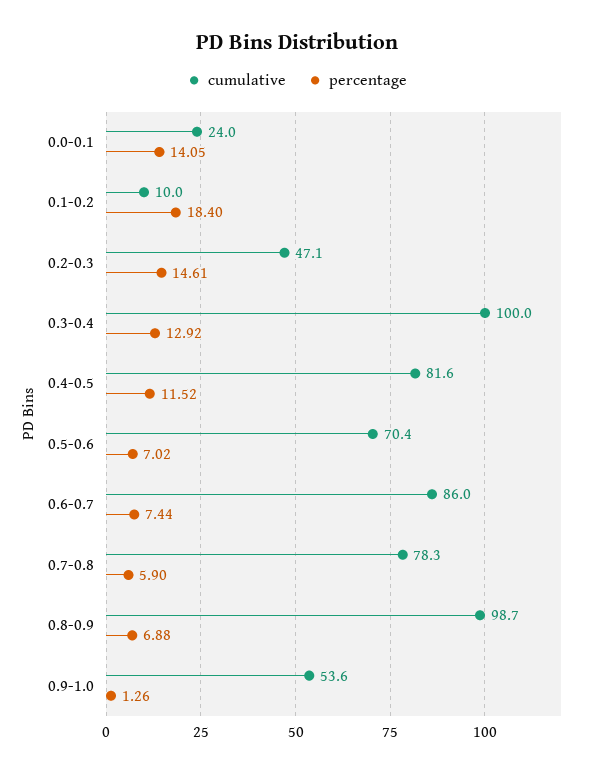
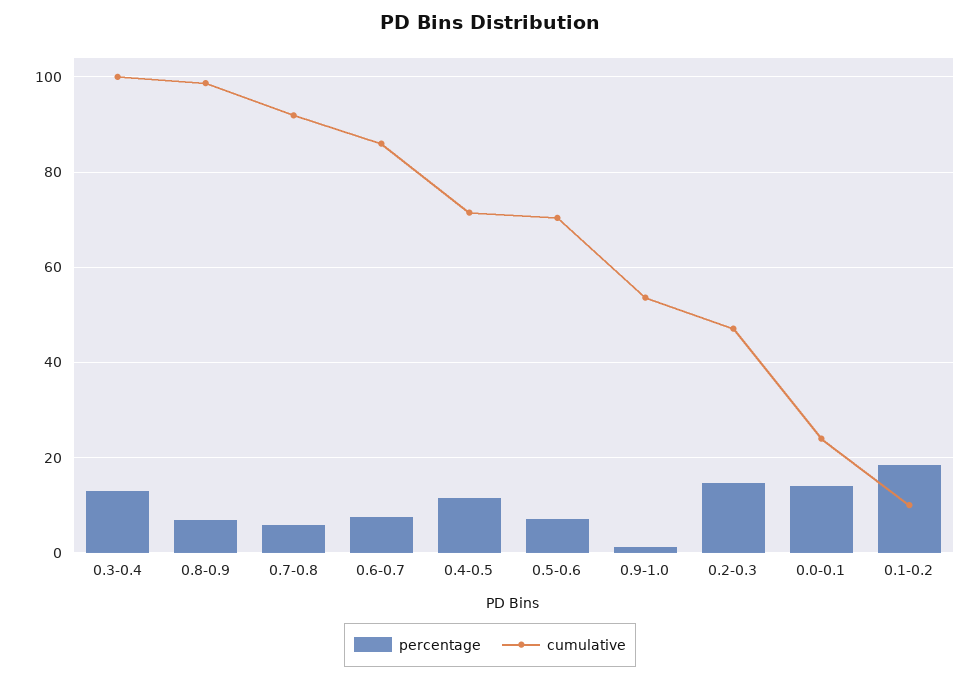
cumulative, 0.4-0.5: 81.6 -> 72
cumulative, 0.7-0.8: 78.3 -> 92

